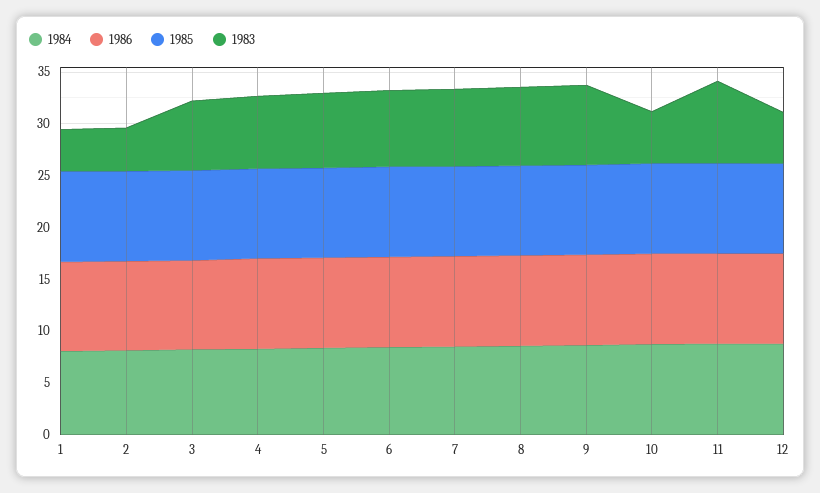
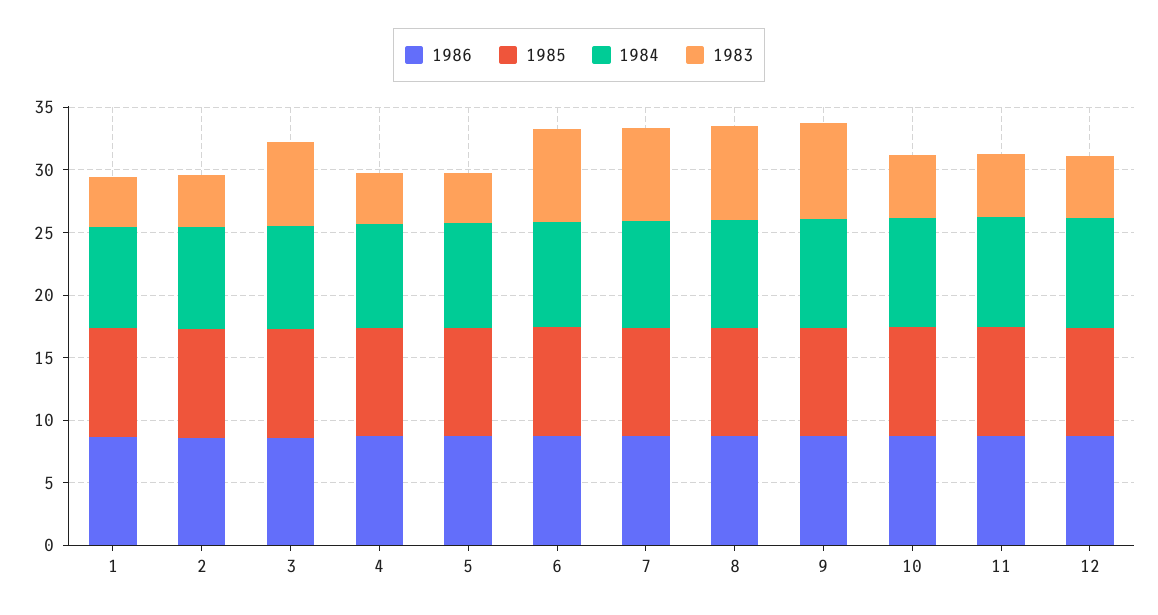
1983, 4: 7 -> 4
1983, 5: 7 -> 4
1983, 11: 8 -> 5

